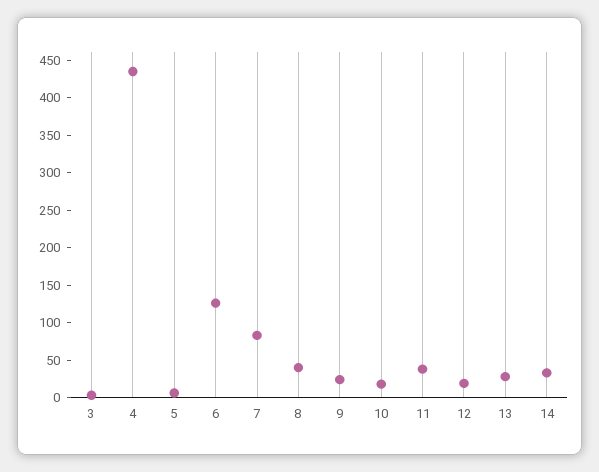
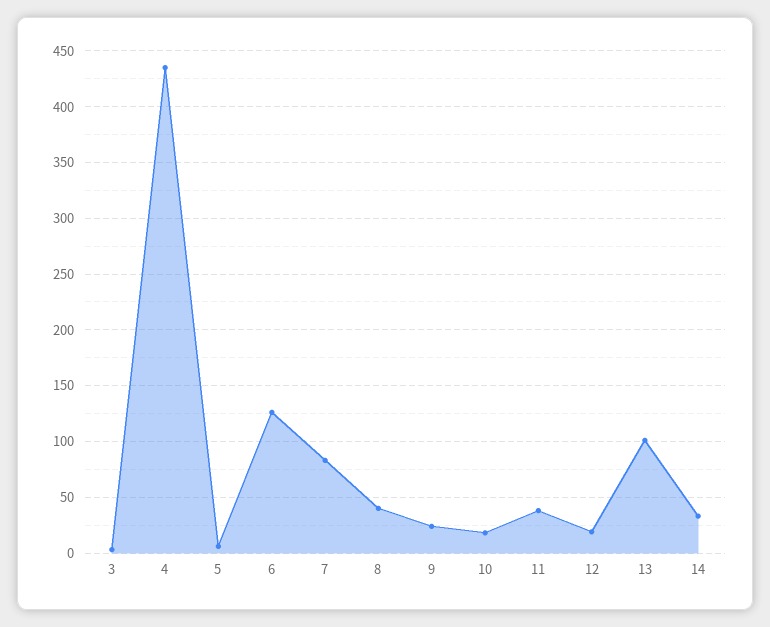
13: 25 -> 100

